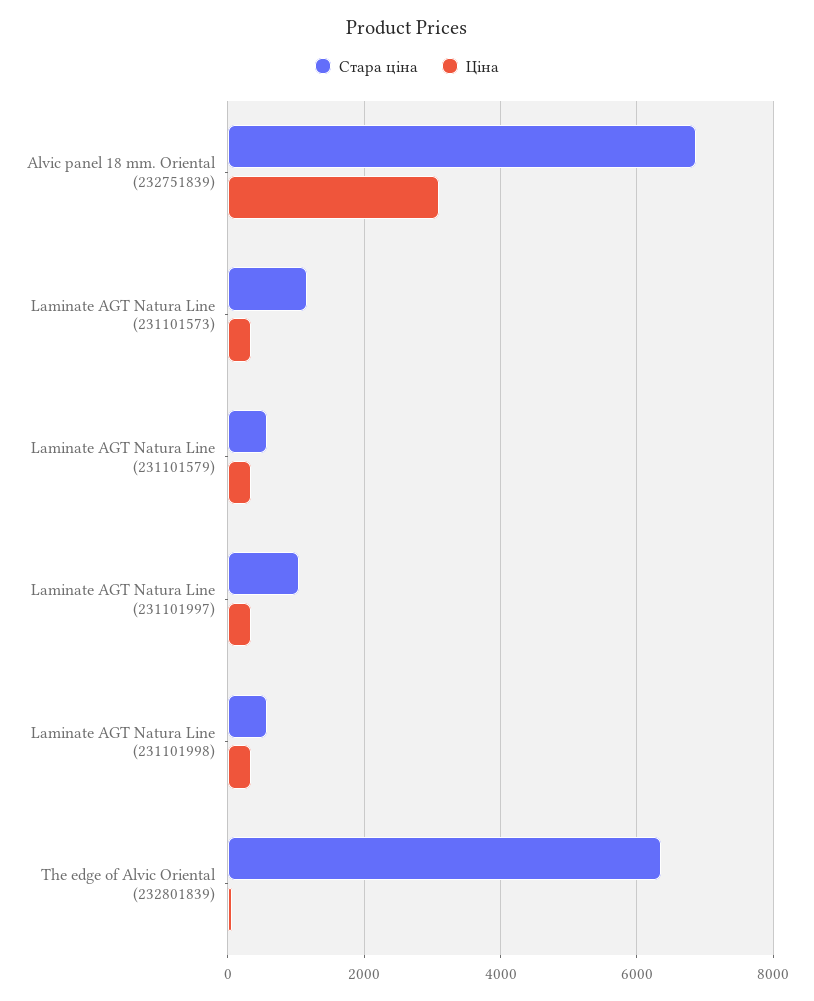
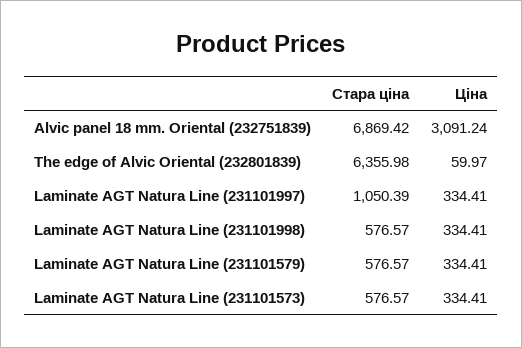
Стара ціна, Laminate AGT Natura Line (231101573): 1200 -> 576.57

